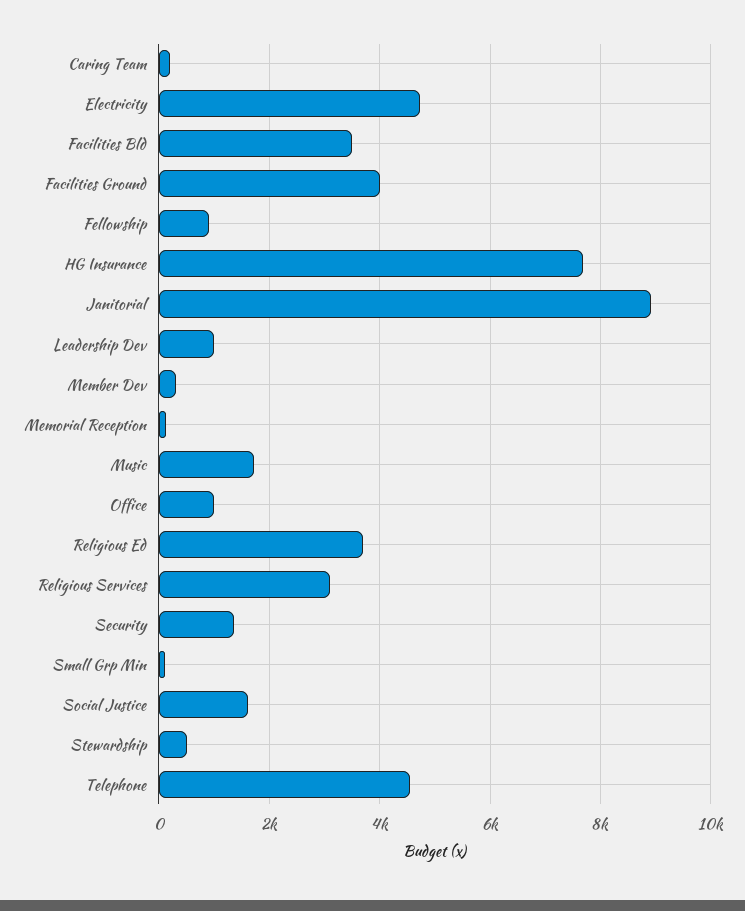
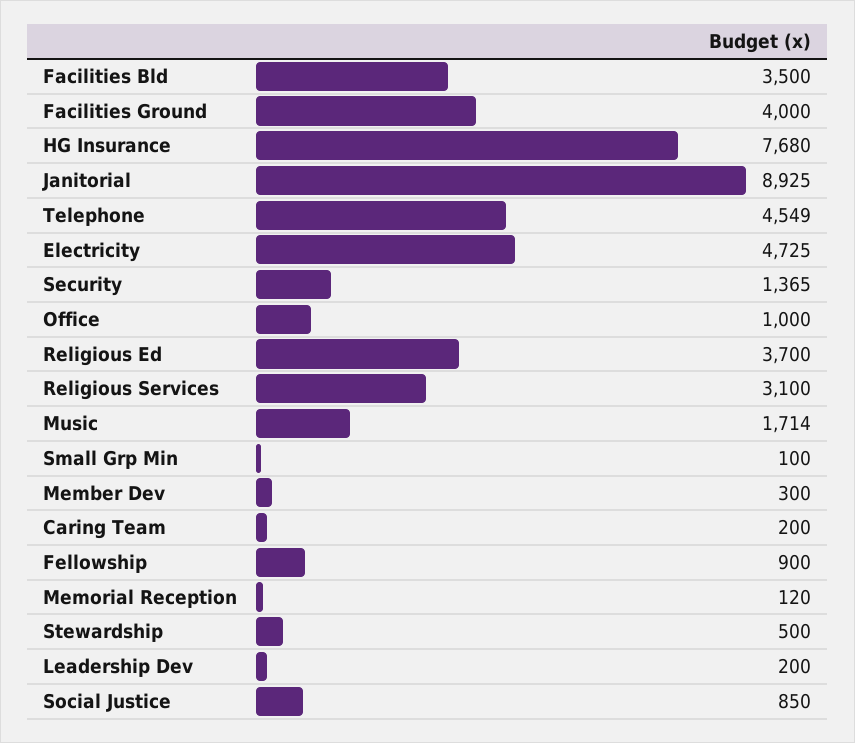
Leadership Dev: 1000 -> 200
Social Justice: 1600 -> 850

